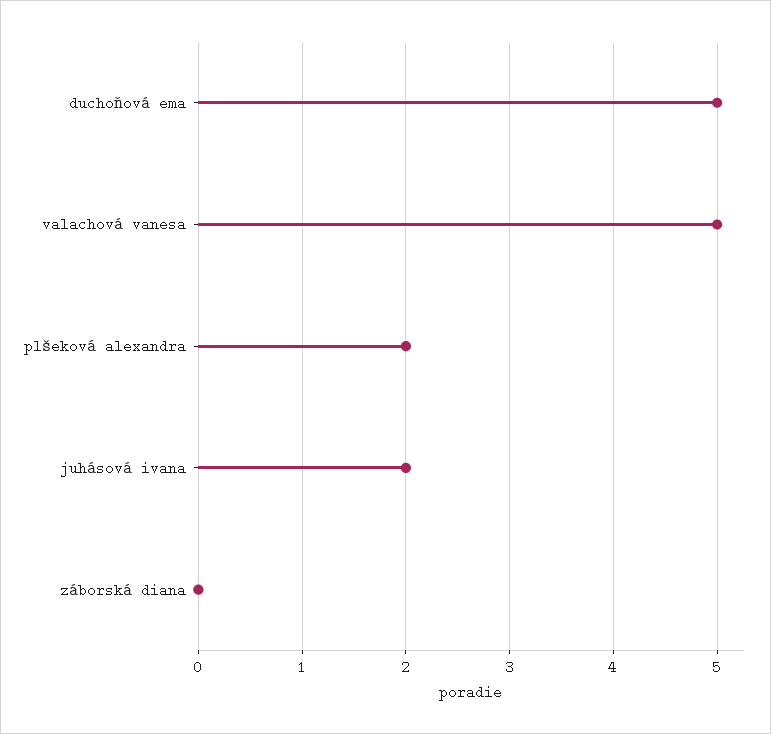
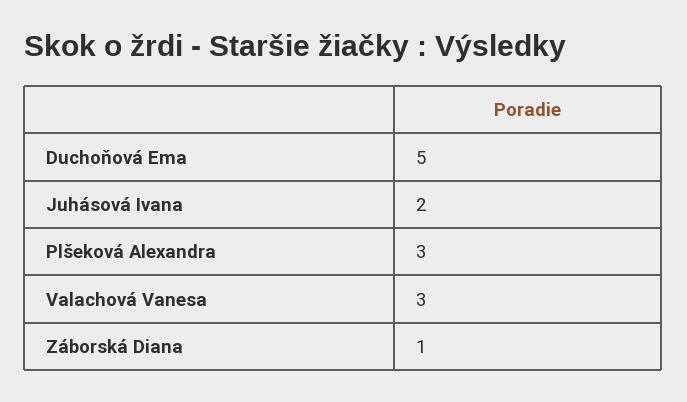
valachová vanesa: 5 -> 3
plšeková alexandra: 2 -> 3
záborská diana: 0 -> 1

